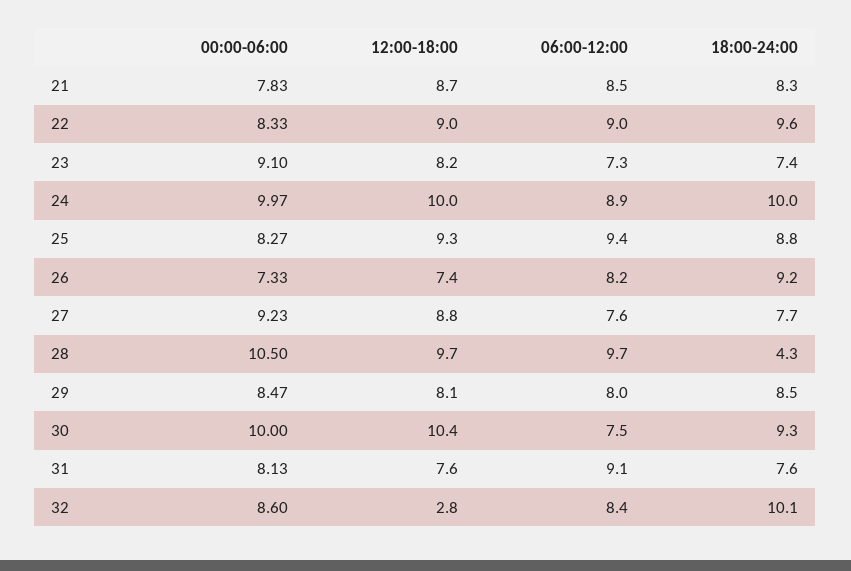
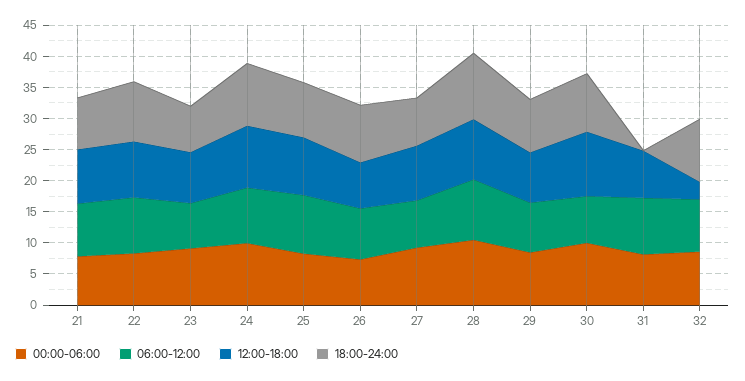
18:00-24:00, 28: 4.3 -> 10
18:00-24:00, 31: 7.6 -> 0

